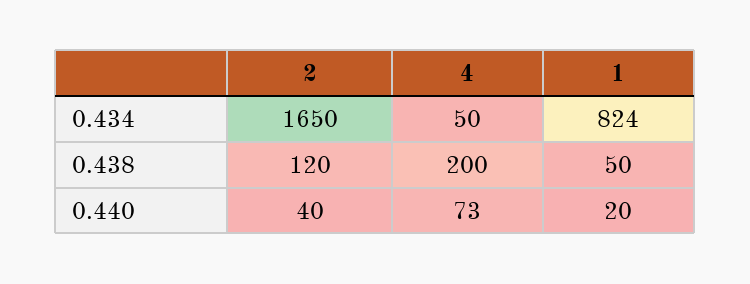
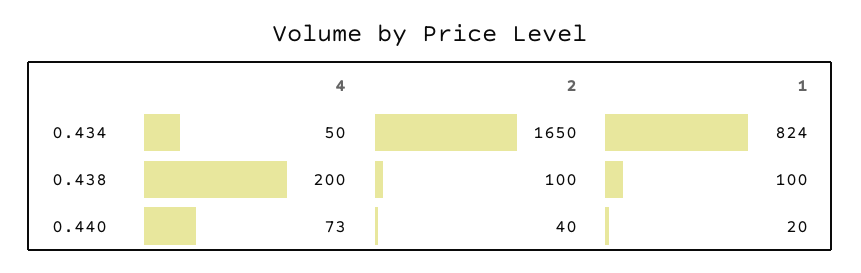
2, 0.438: 120 -> 100
1, 0.438: 50 -> 100

